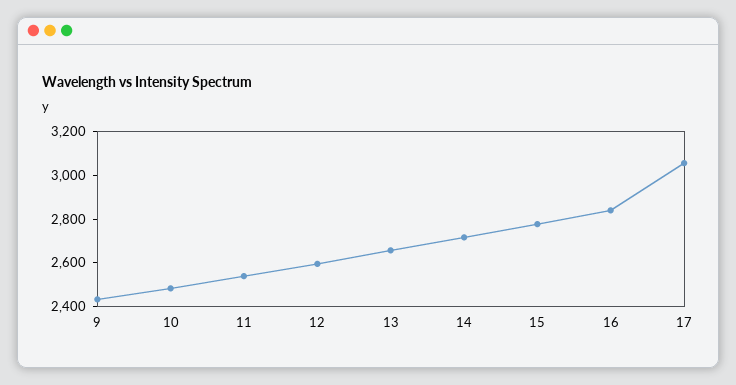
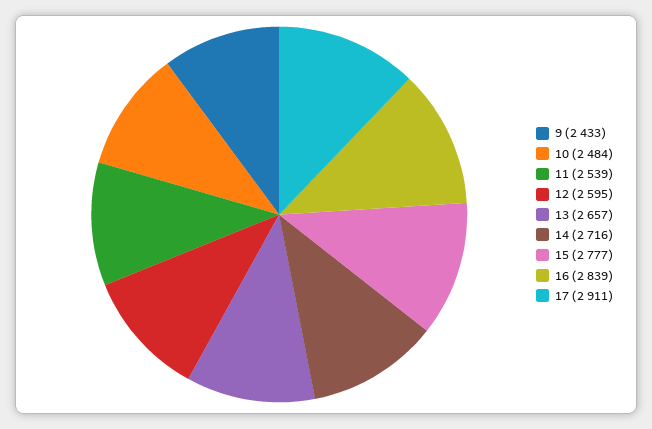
17: 3050 -> 2911

